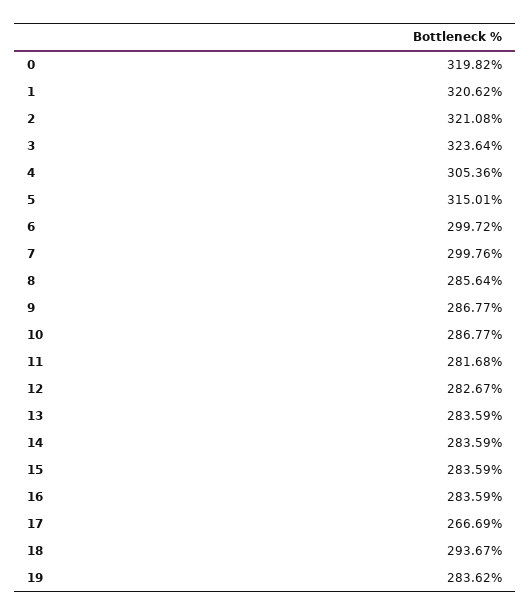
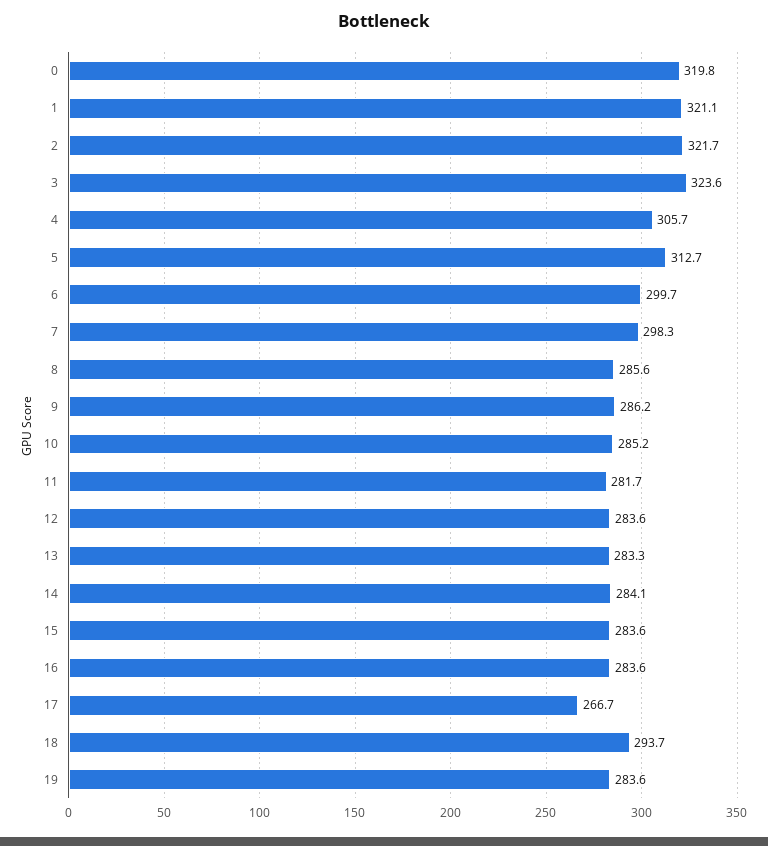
1: 320.62 -> 321.1
2: 321.08 -> 321.7
4: 305.36 -> 305.7
5: 315.01 -> 312.7
7: 299.76 -> 298.3
9: 286.77 -> 286.2
10: 286.77 -> 285.2
12: 282.67 -> 283.6
13: 283.59 -> 283.3
14: 283.59 -> 284.1

